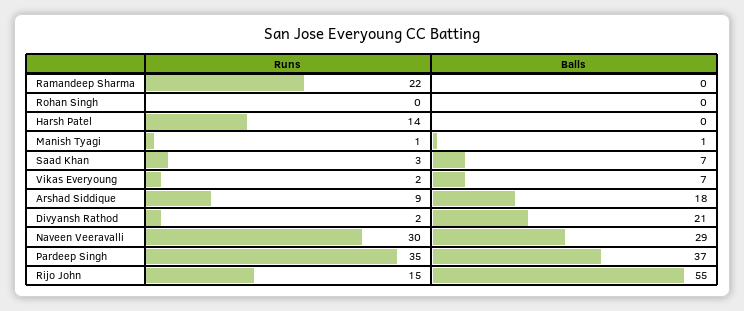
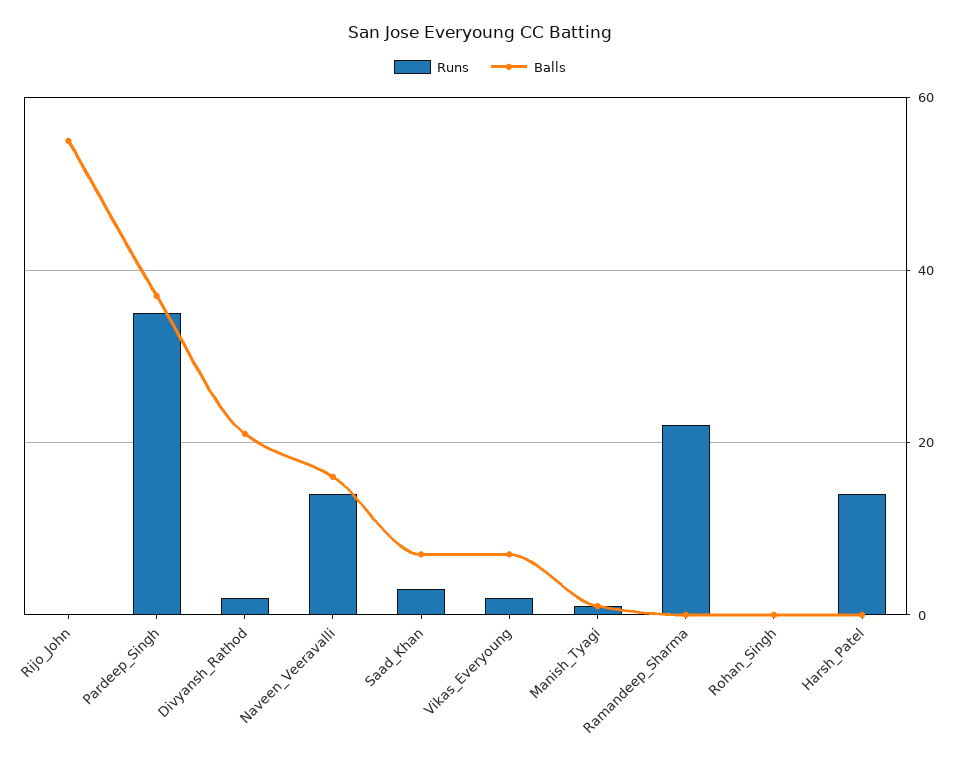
Runs, Arshad Siddique: 9 -> none
Balls, Arshad Siddique: 18 -> none
Runs, Naveen Veeravalli: 30 -> 15
Balls, Naveen Veeravalli: 29 -> 15
Runs, Rijo John: 15 -> 0

